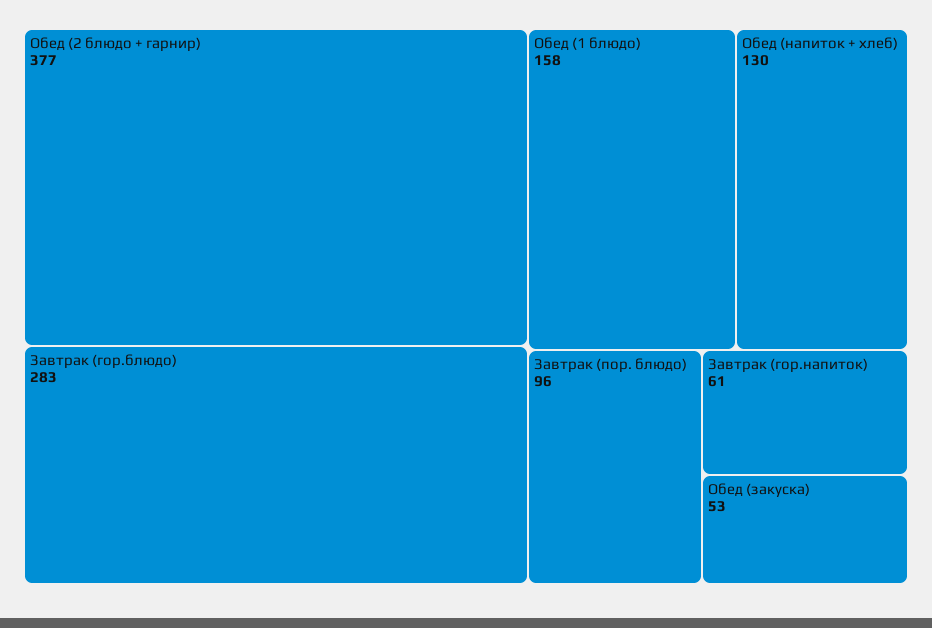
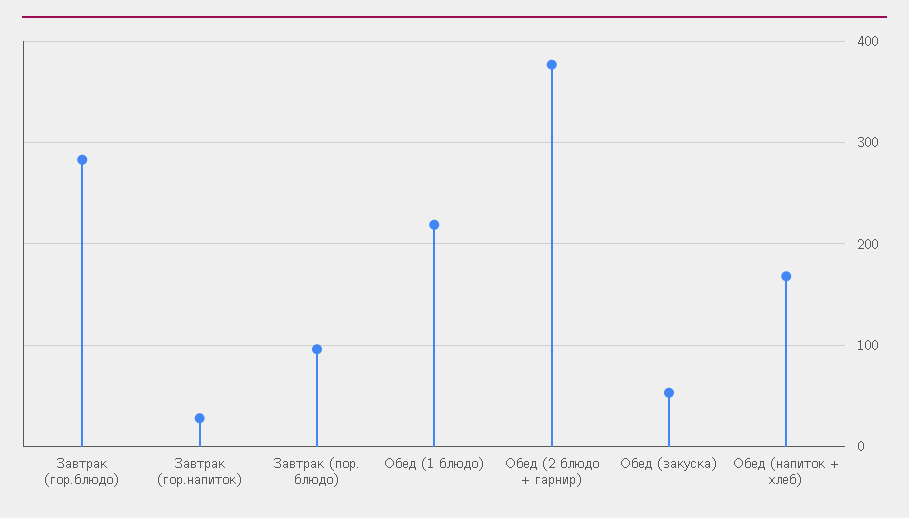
Обед (1 блюдо): 158 -> 220
Обед (напиток + хлеб): 130 -> 170
Завтрак (гор.напиток): 61 -> 30

